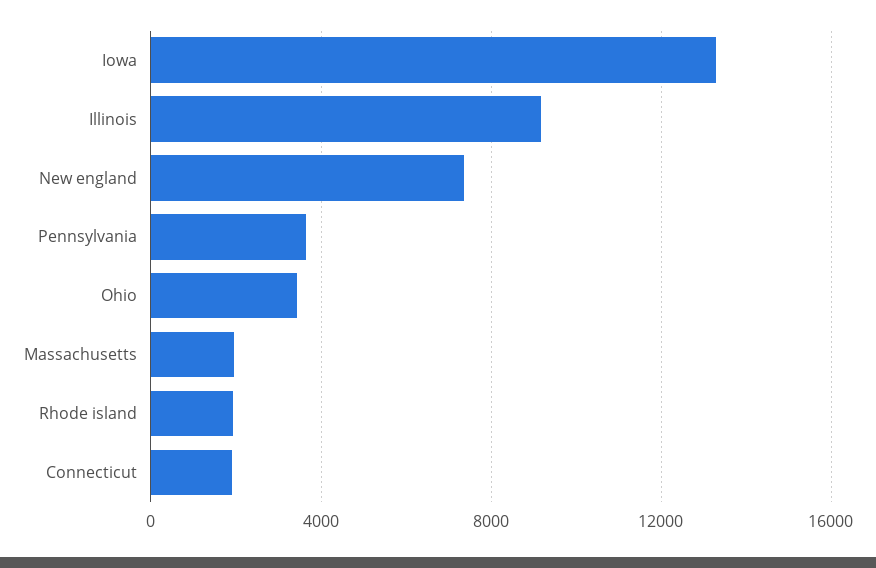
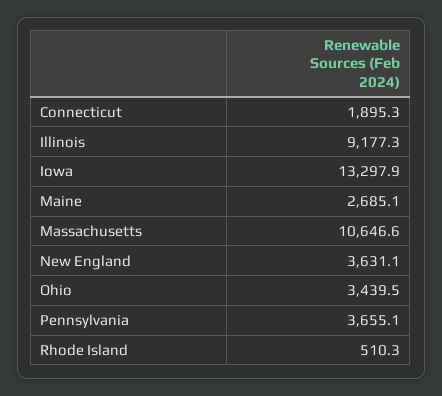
New england: 7500 -> 3631.1
Massachusetts: 2000 -> 10646.6
Rhode island: 2000 -> 510.3
Maine: none -> 2685.1

